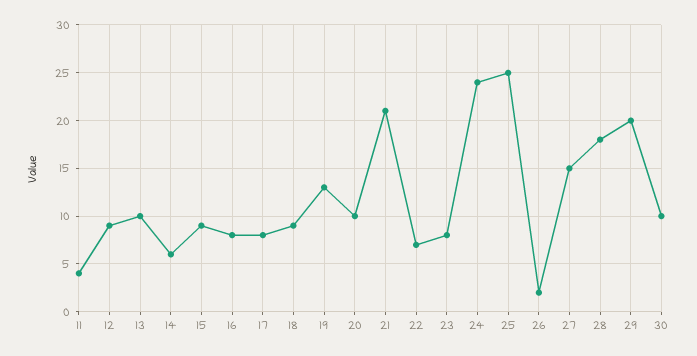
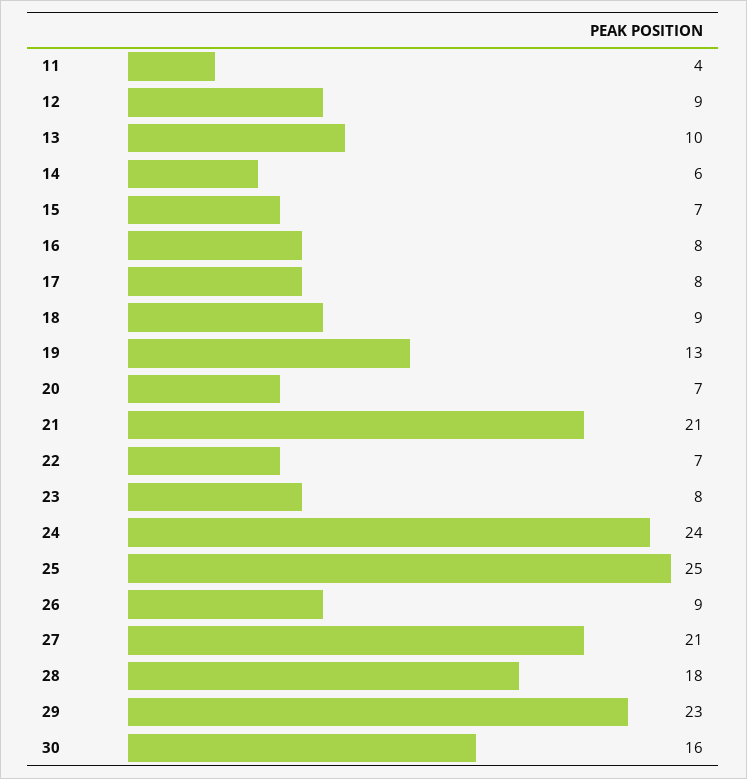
15: 9 -> 7
20: 10 -> 7
26: 2 -> 9
27: 15 -> 21
29: 20 -> 23
30: 10 -> 16

